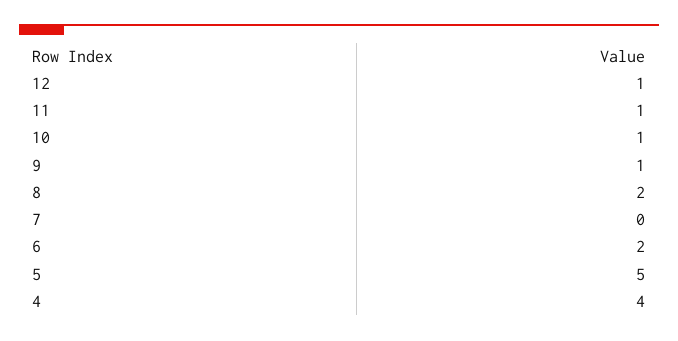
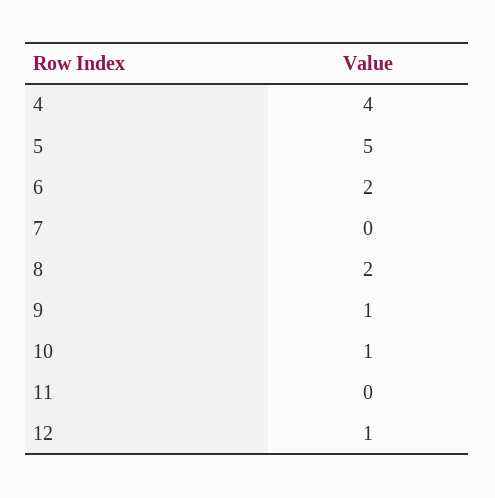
11: 1 -> 0

